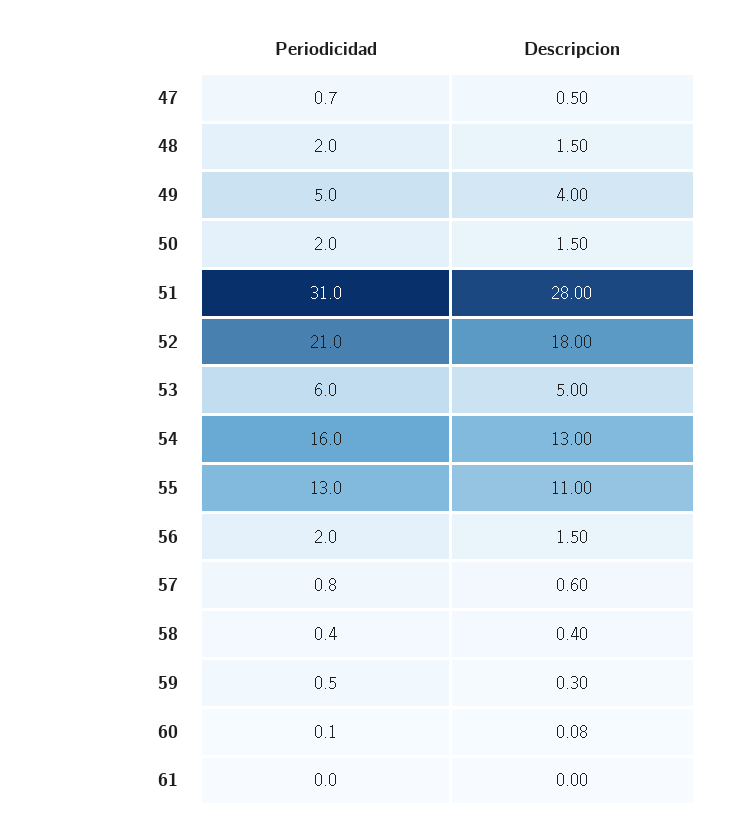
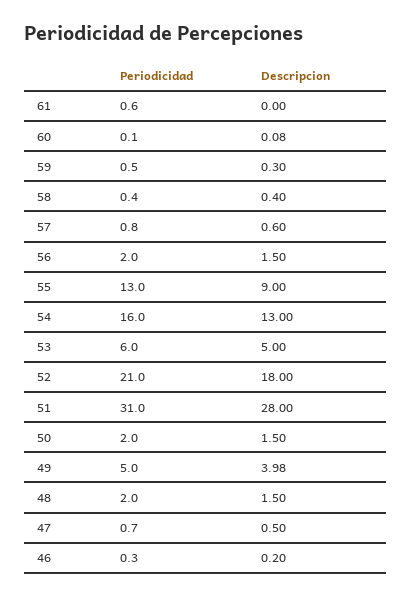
Descripcion, 49: 4 -> 3.98
Descripcion, 55: 11 -> 9
Periodicidad, 61: 0 -> 0.6
Periodicidad, 46: none -> 0.3
Descripcion, 46: none -> 0.2

